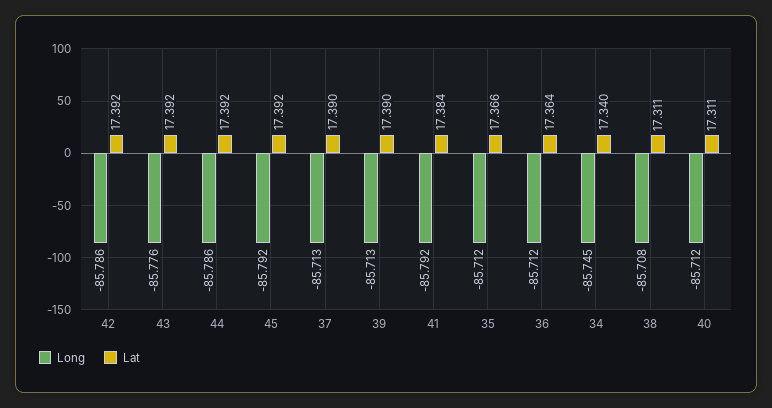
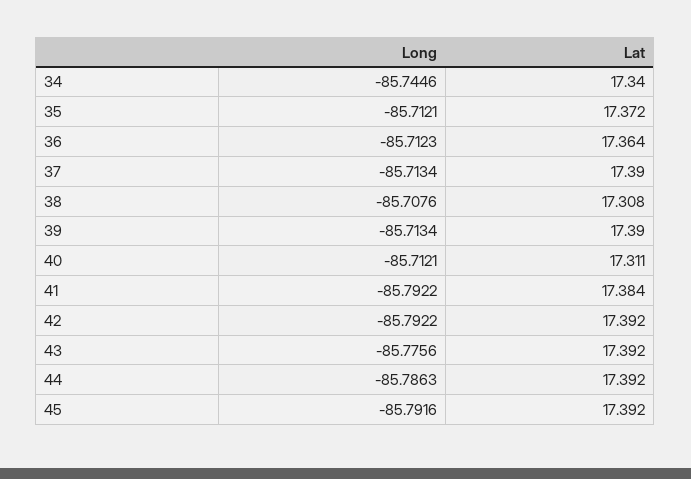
Long, 42: -85.786 -> -85.7922
Lat, 35: 17.366 -> 17.372
Lat, 38: 17.311 -> 17.308

